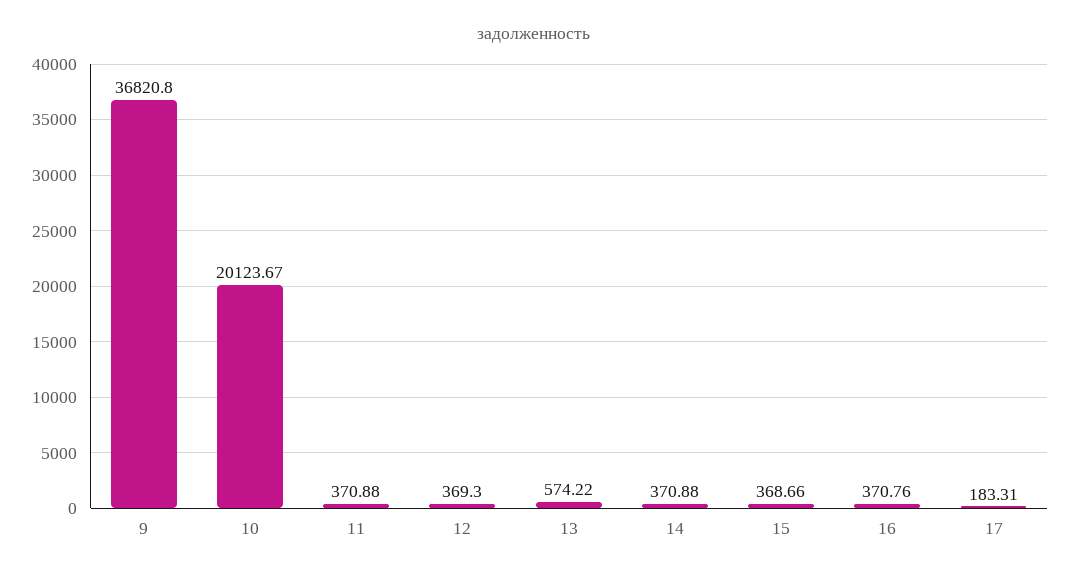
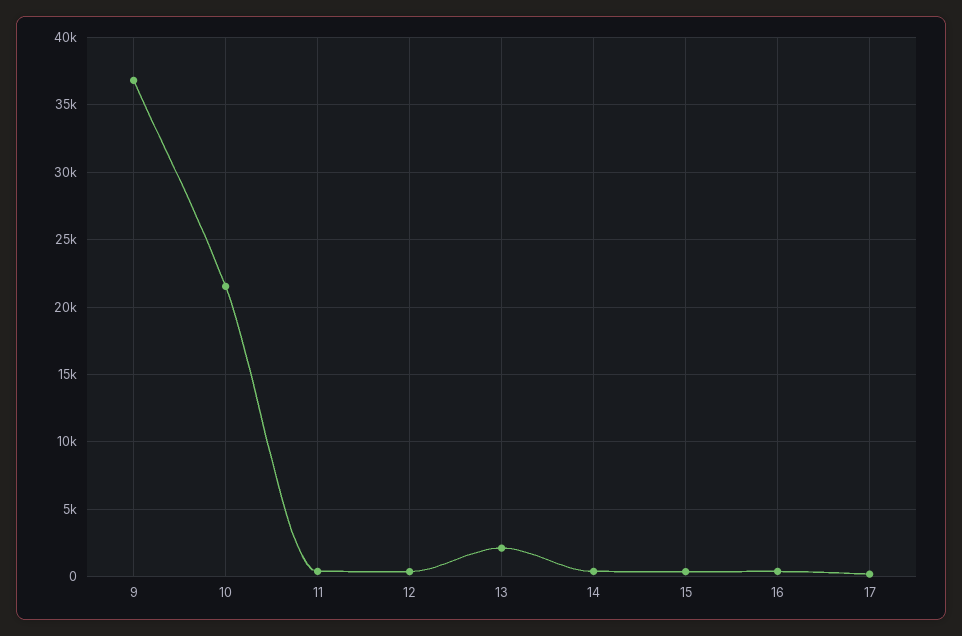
10: 20123.67 -> 21500
13: 574.22 -> 2000

